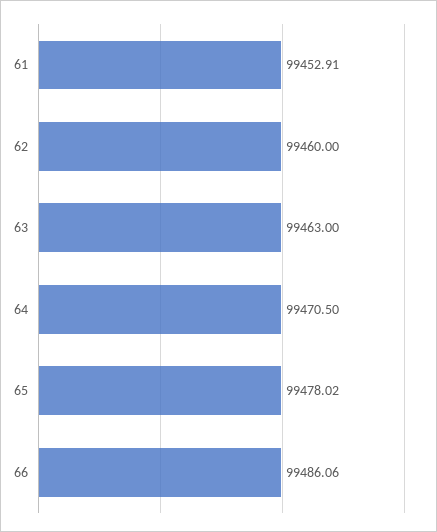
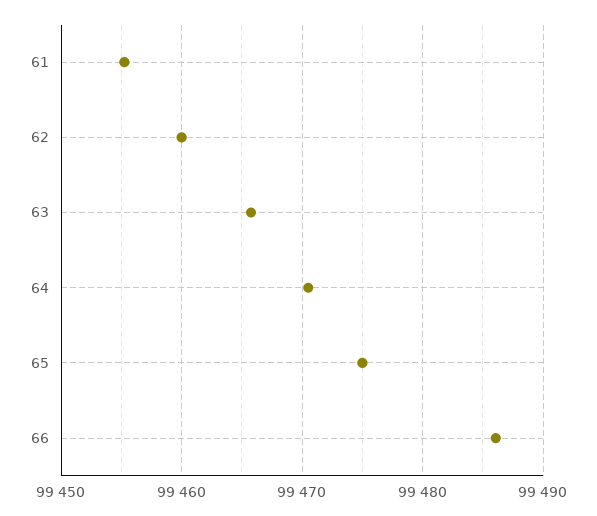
61: 99452.91 -> 99455
63: 99463 -> 99466
65: 99478.02 -> 99475

